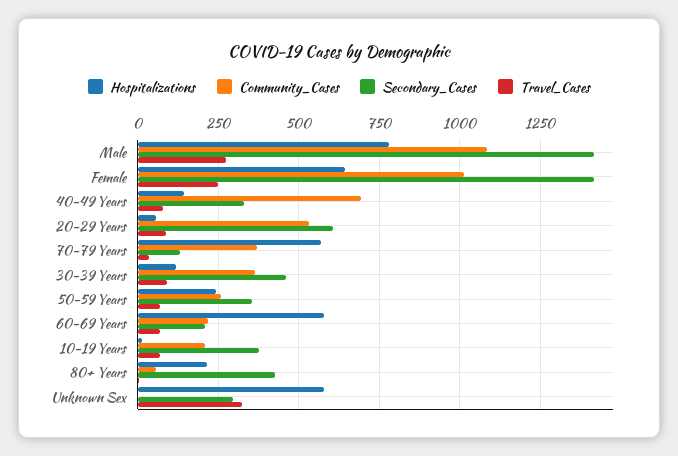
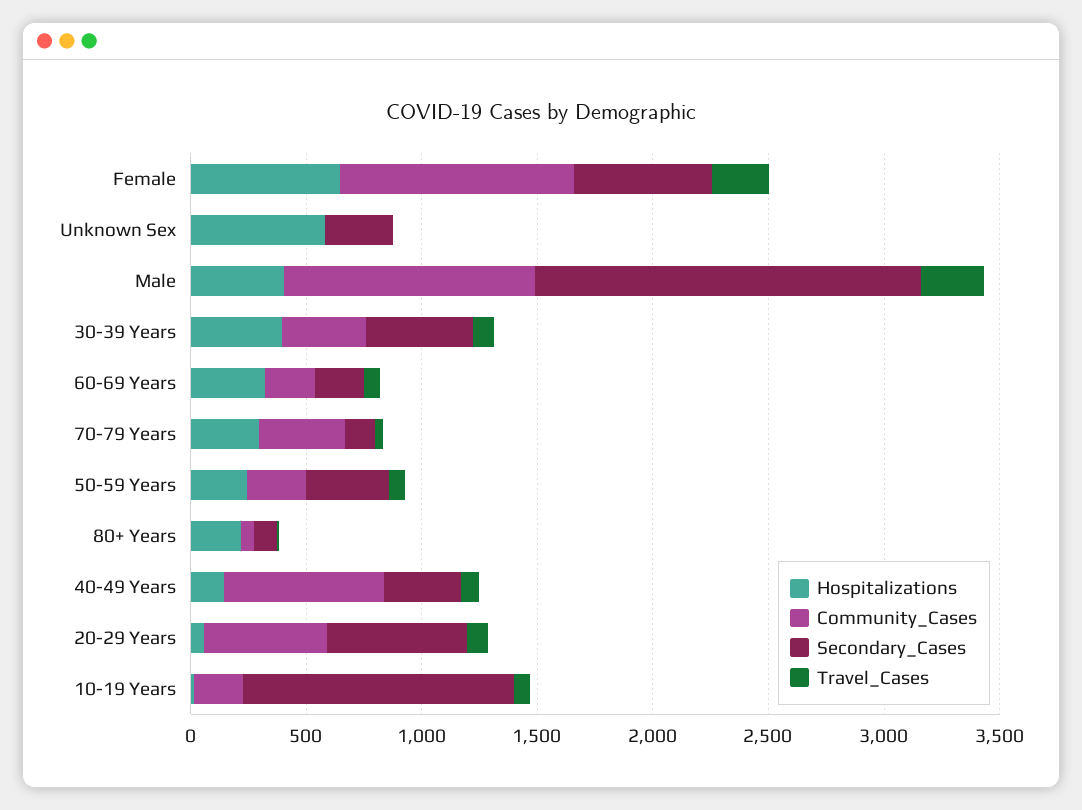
Hospitalizations, Male: 775 -> 400
Secondary_Cases, Male: 1425 -> 1700
Secondary_Cases, Female: 1425 -> 600
Hospitalizations, 70-79 Years: 575 -> 300
Hospitalizations, 30-39 Years: 125 -> 400
Hospitalizations, 60-69 Years: 575 -> 300
Secondary_Cases, 10-19 Years: 375 -> 1200
Secondary_Cases, 80+ Years: 425 -> 100
Travel_Cases, Unknown Sex: 325 -> 0

